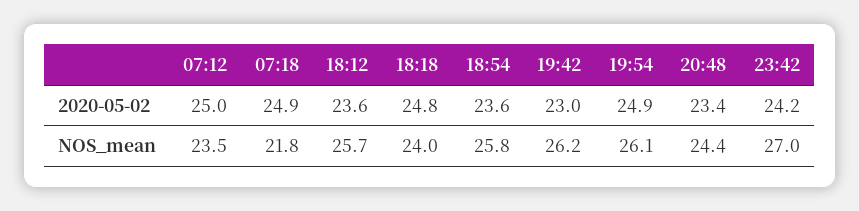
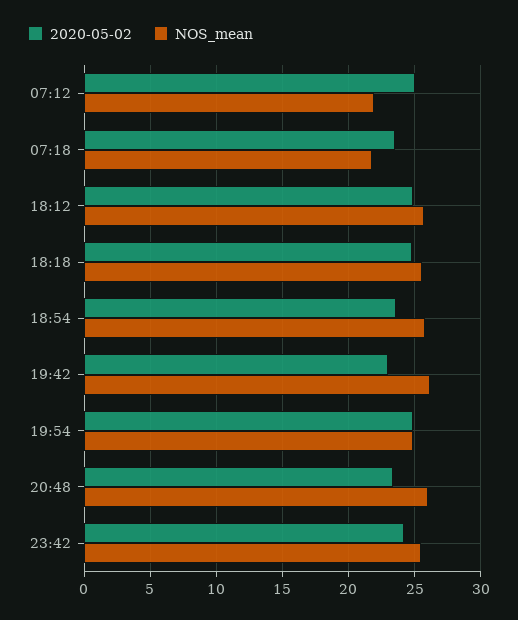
2020-05-02, 07:18: 24.9 -> 23.5
2020-05-02, 18:12: 23.6 -> 25
NOS_mean, 07:12: 23.5 -> 22
NOS_mean, 18:18: 24 -> 25.5
NOS_mean, 19:54: 26.1 -> 25
NOS_mean, 20:48: 24.4 -> 26
NOS_mean, 23:42: 27 -> 25.5

